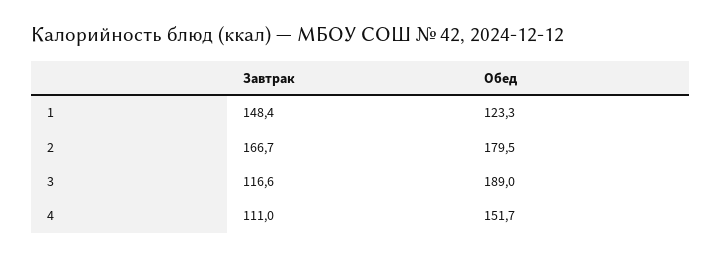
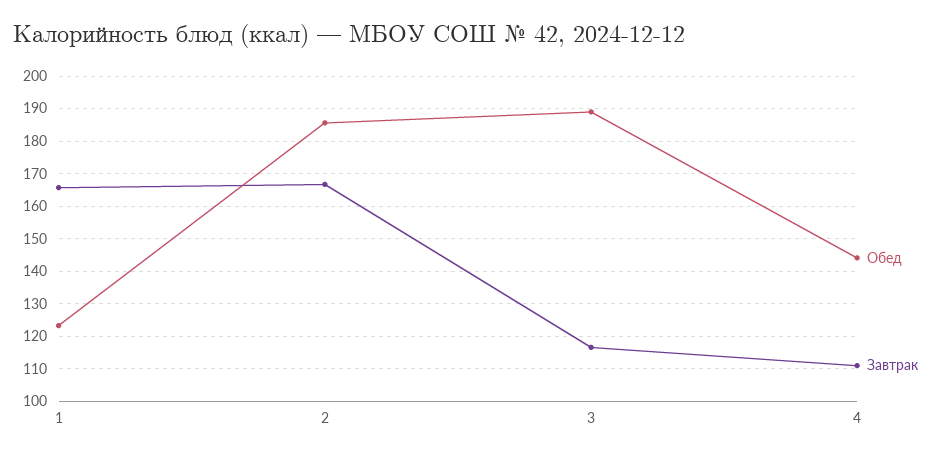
Завтрак, 1: 148.4 -> 166
Обед, 2: 179.5 -> 186
Обед, 4: 151.7 -> 144

